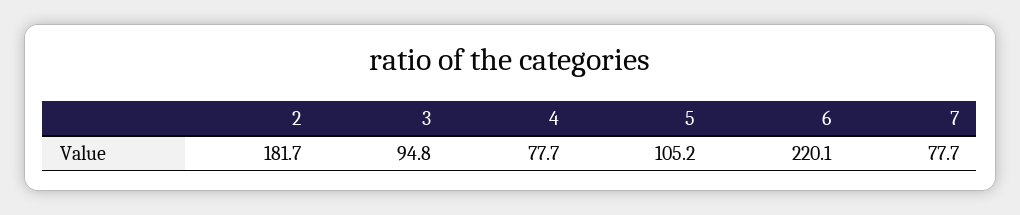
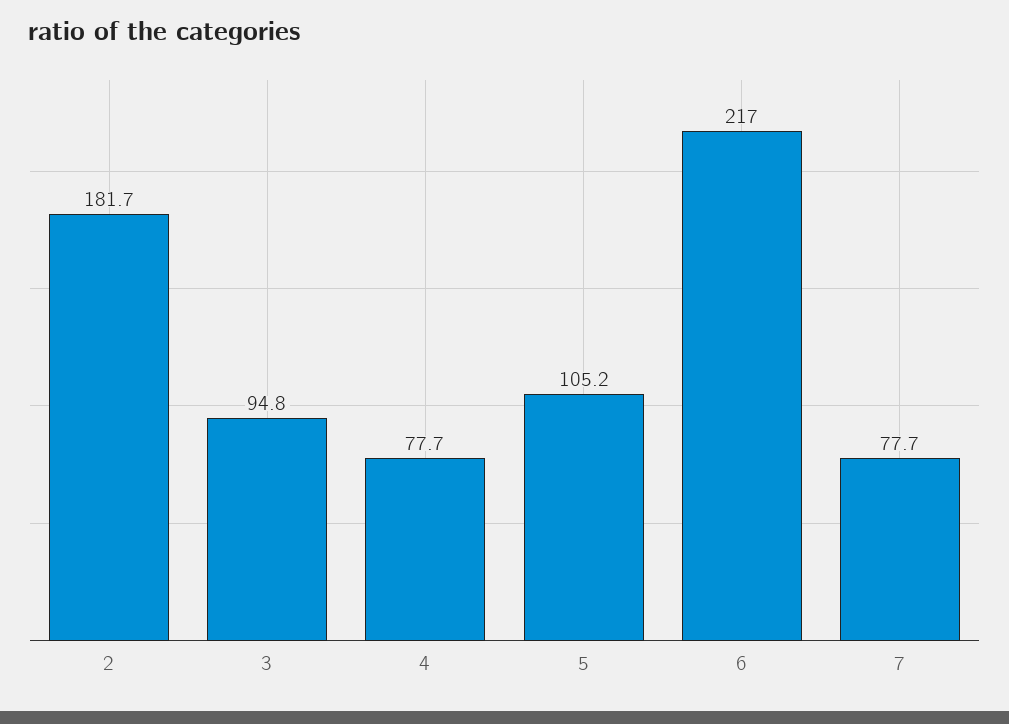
6: 220.1 -> 217

